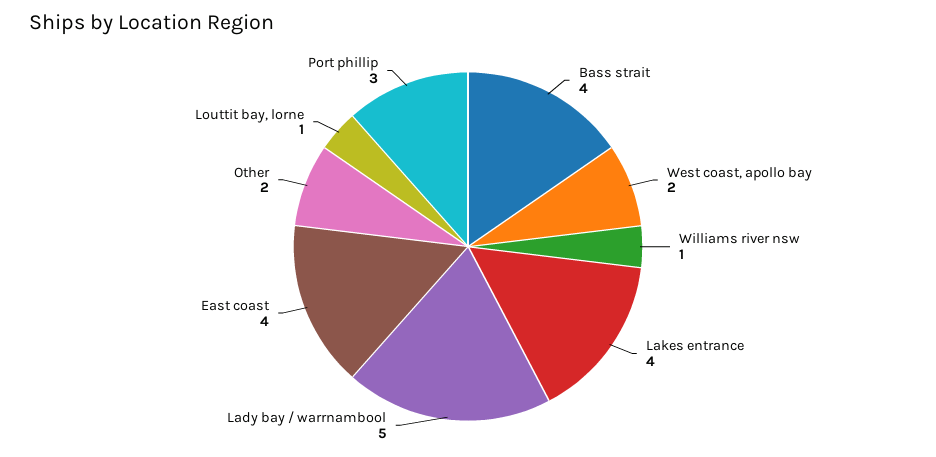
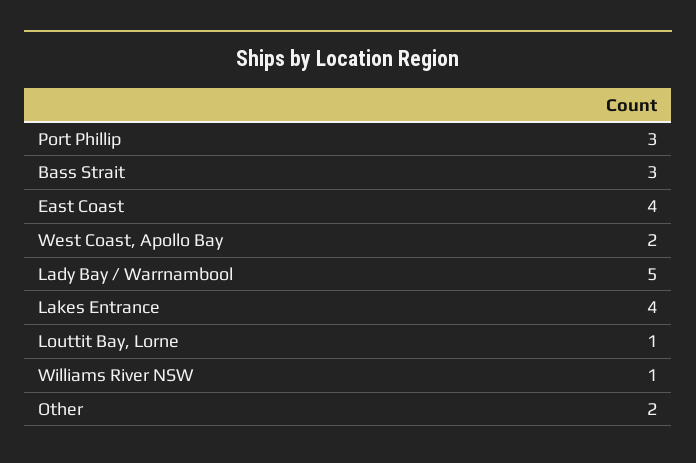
Bass strait: 4 -> 3

